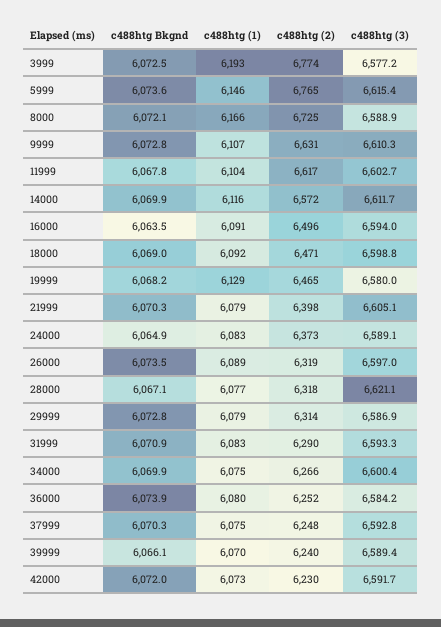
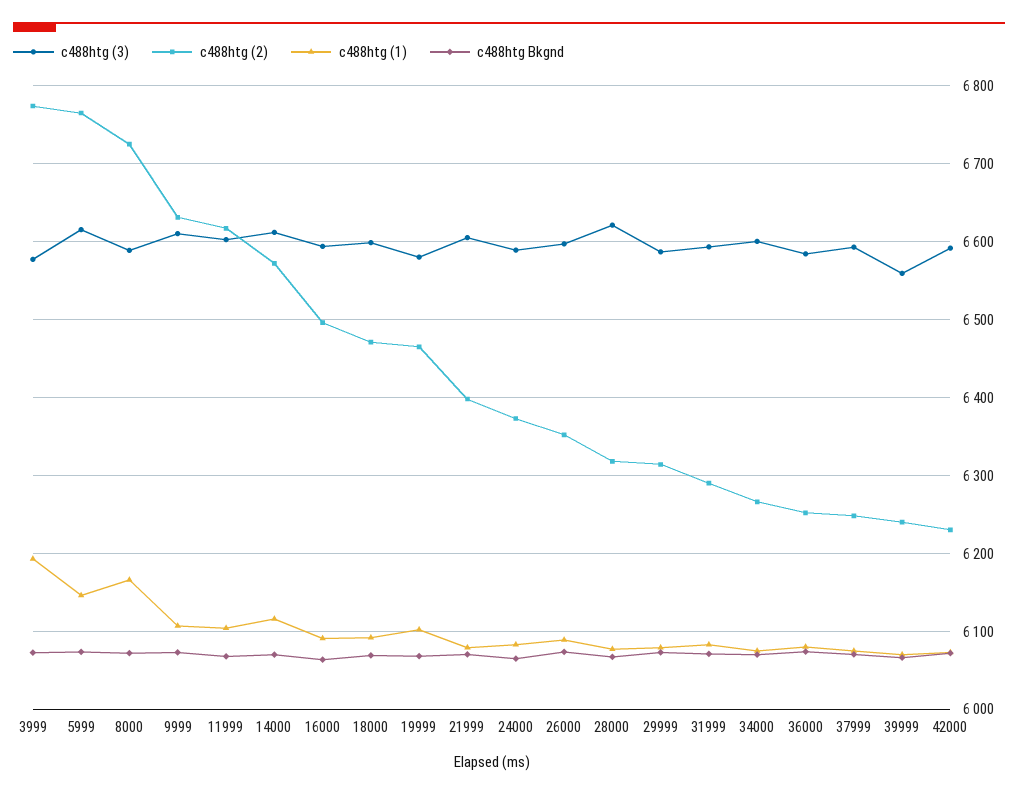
c488htg (1), 19999: 6129 -> 6100
c488htg (2), 26000: 6319 -> 6350
c488htg (3), 39999: 6589.4 -> 6560

